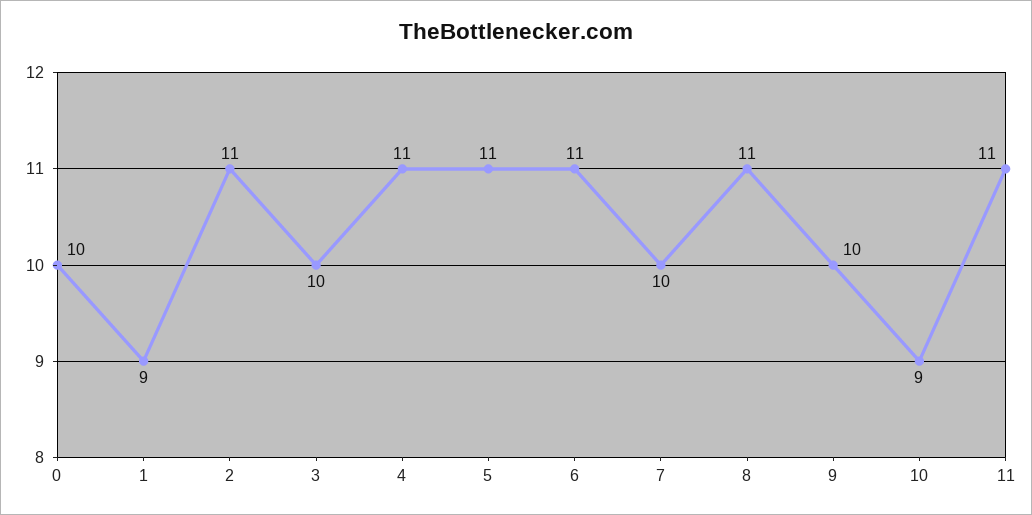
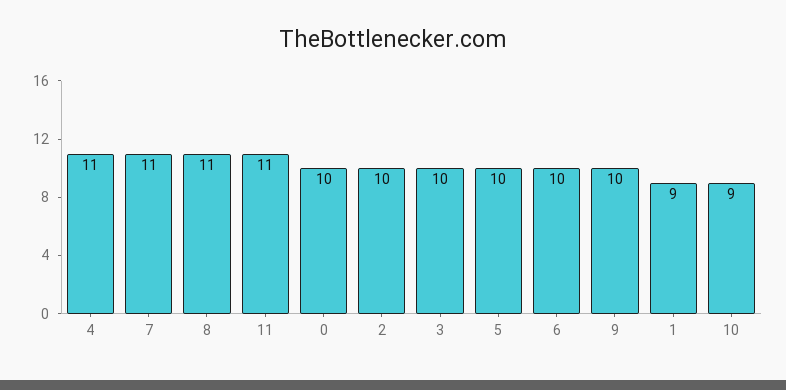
2: 11 -> 10
5: 11 -> 10
6: 11 -> 10
7: 10 -> 11

